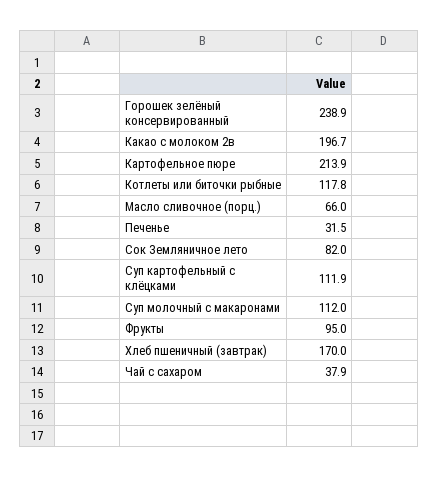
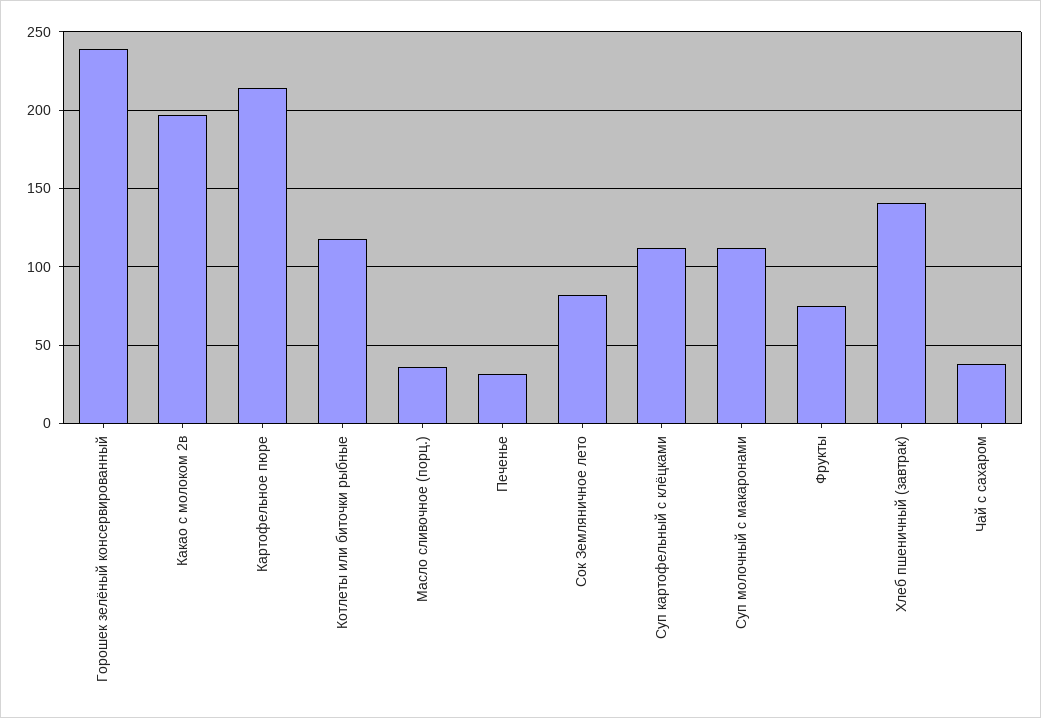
Масло сливочное (порц.): 66 -> 35
Фрукты: 95 -> 75
Хлеб пшеничный (завтрак): 170 -> 140

